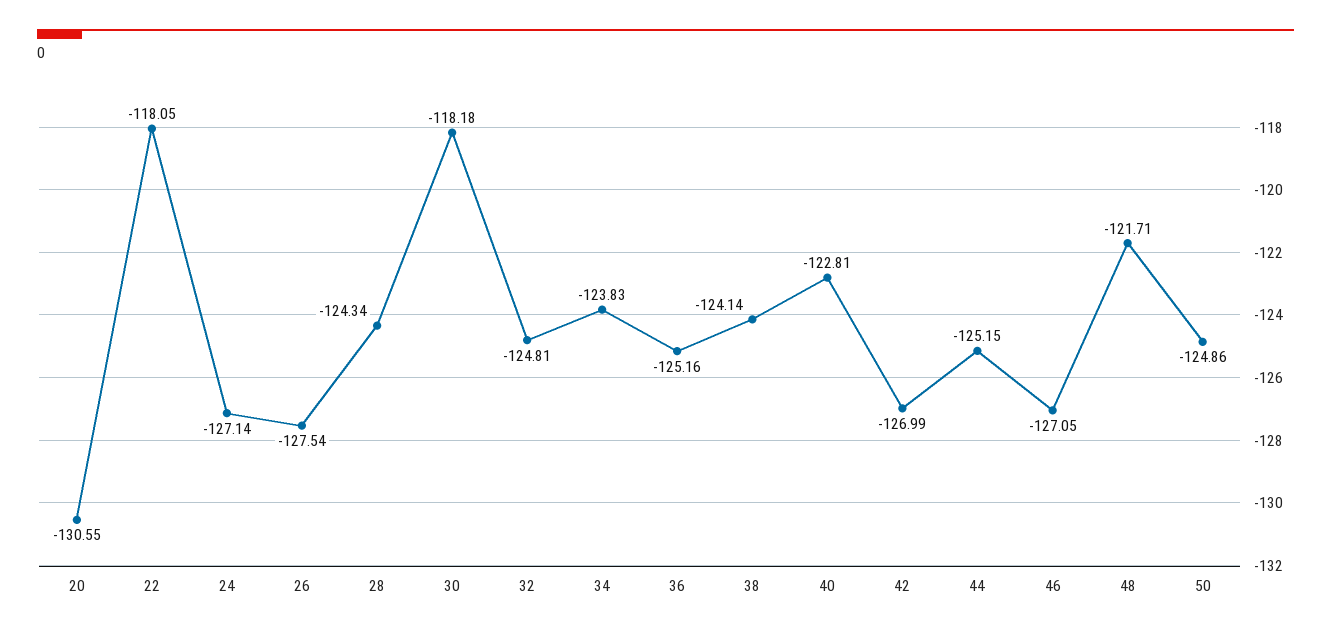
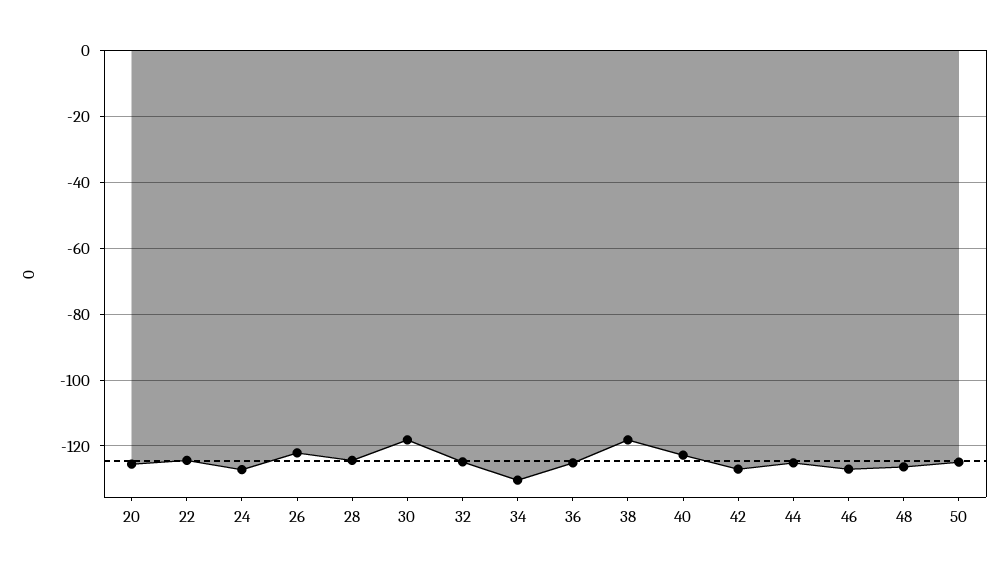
20: -130.55 -> -126
22: -118.05 -> -124
26: -127.54 -> -122
34: -123.83 -> -130
38: -124.14 -> -118
48: -121.71 -> -126

